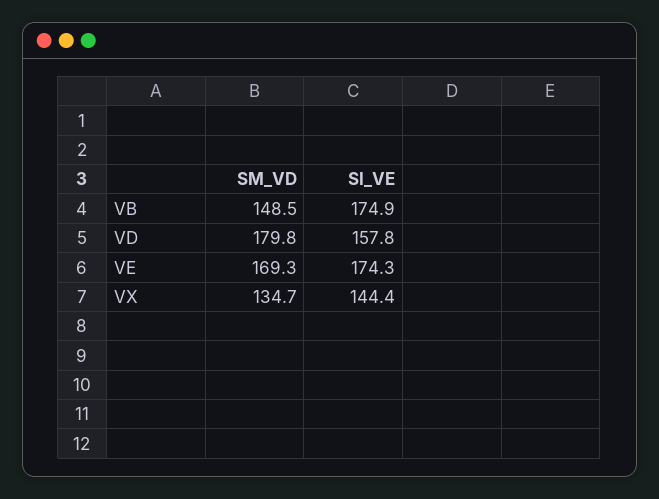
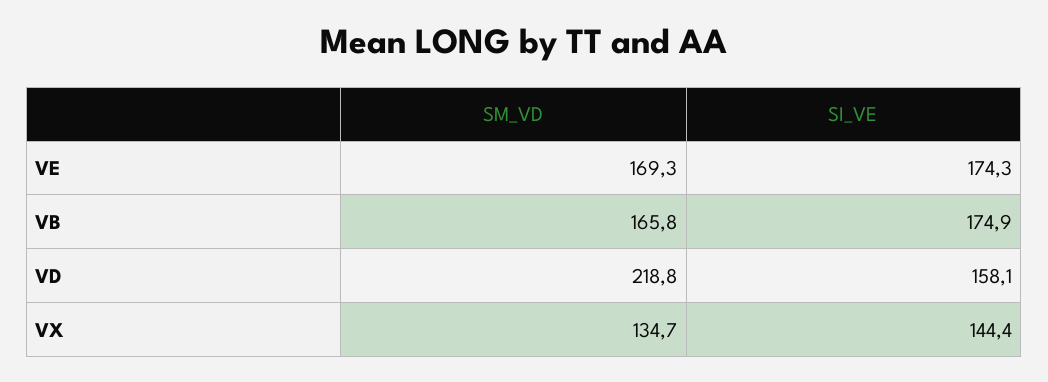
SM_VD, VB: 148.5 -> 165.8
SM_VD, VD: 179.8 -> 218.8
SI_VE, VD: 157.8 -> 158.1

